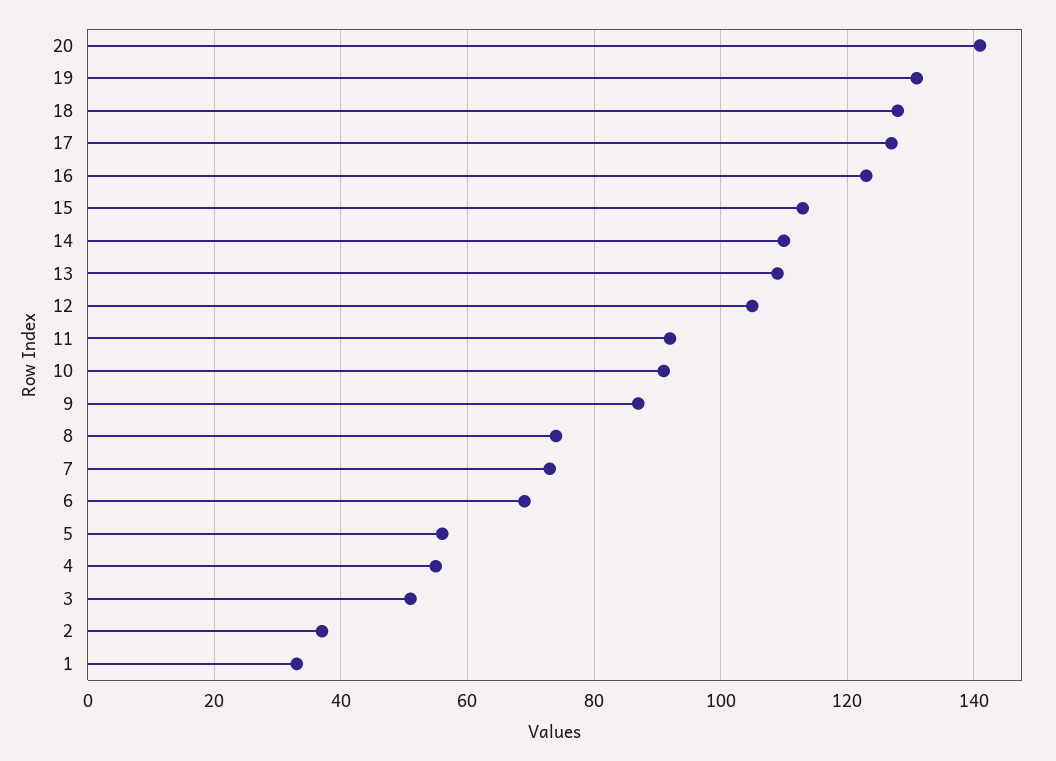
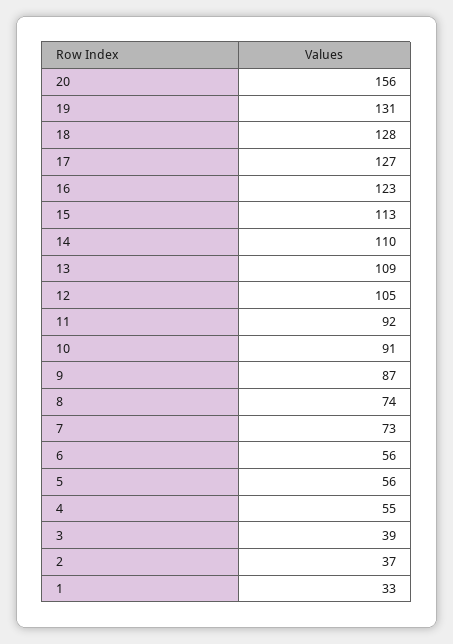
20: 140 -> 156
6: 70 -> 56
3: 50 -> 39

